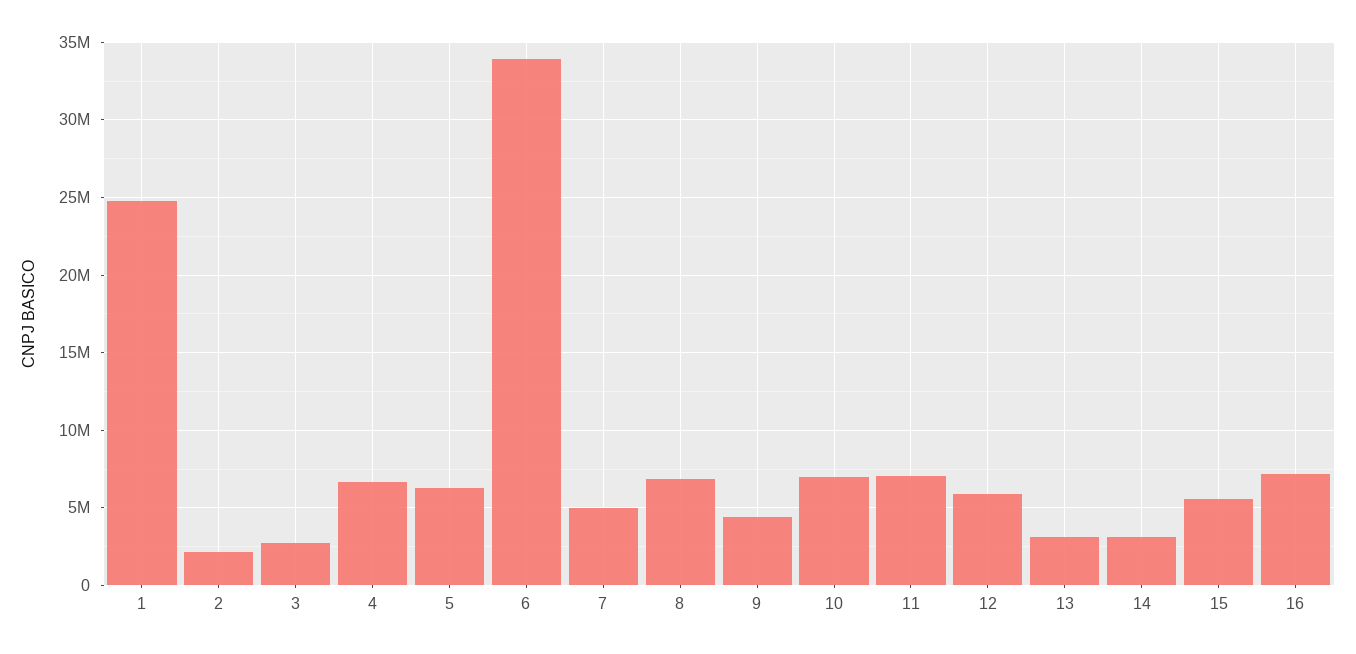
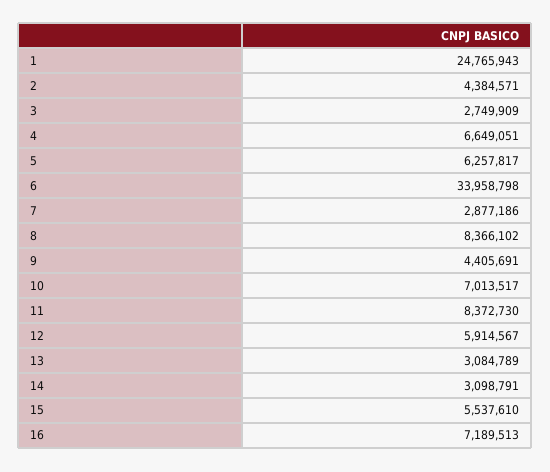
2: 2000000 -> 4384571
7: 5000000 -> 2877186
8: 7000000 -> 8366102
11: 7000000 -> 8372730

